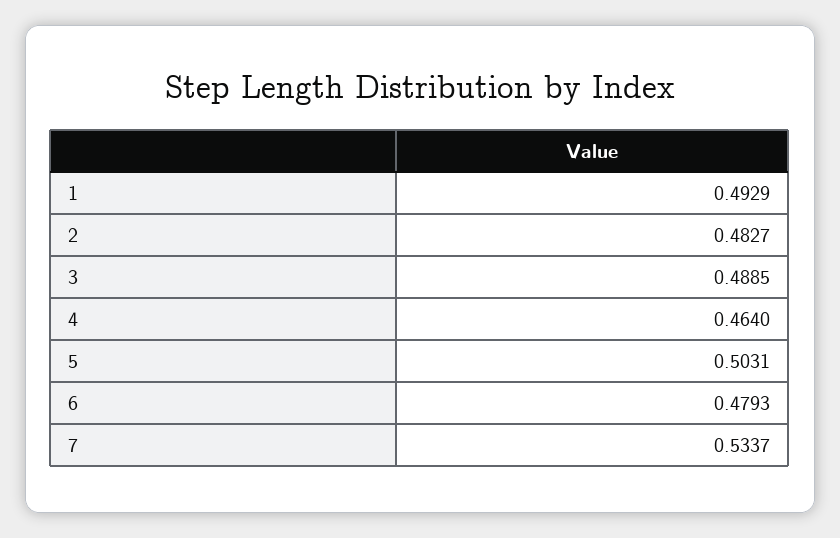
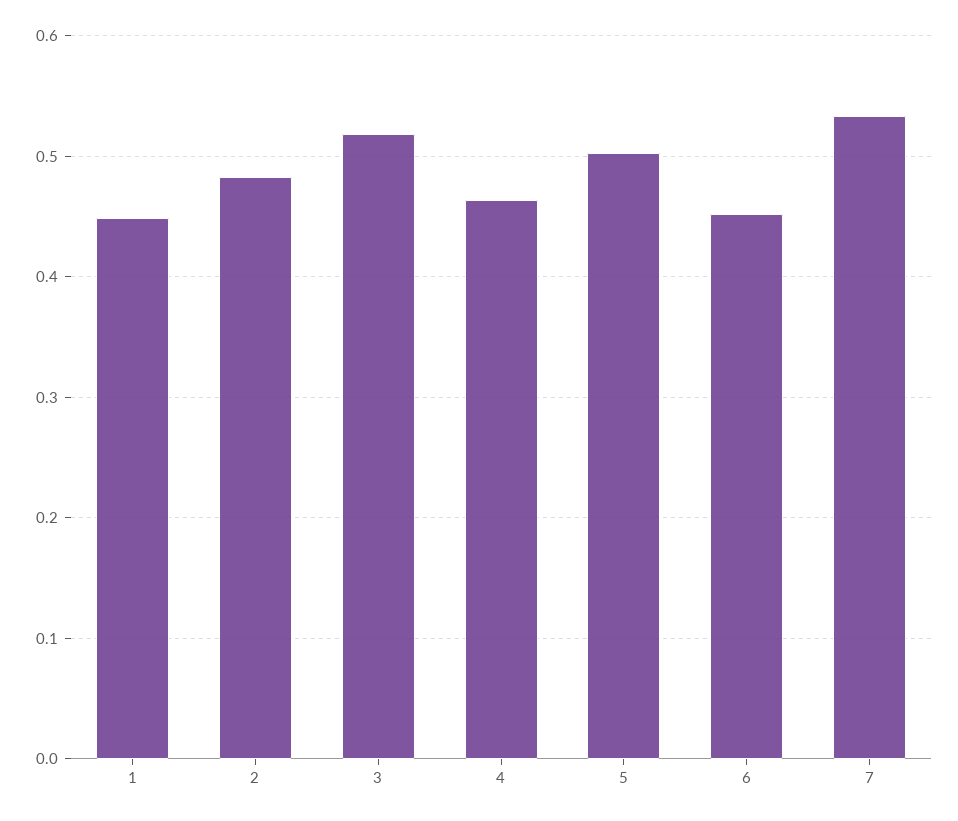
1: 0.4929 -> 0.45
3: 0.4885 -> 0.52
6: 0.4793 -> 0.45

